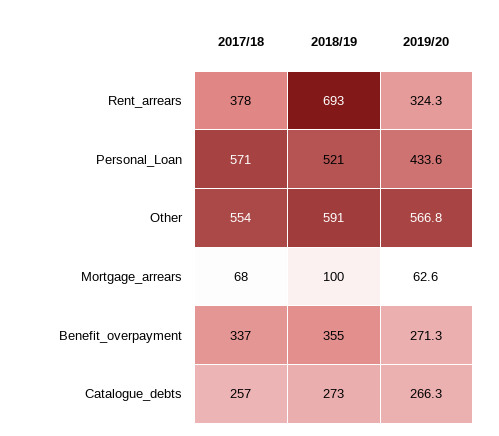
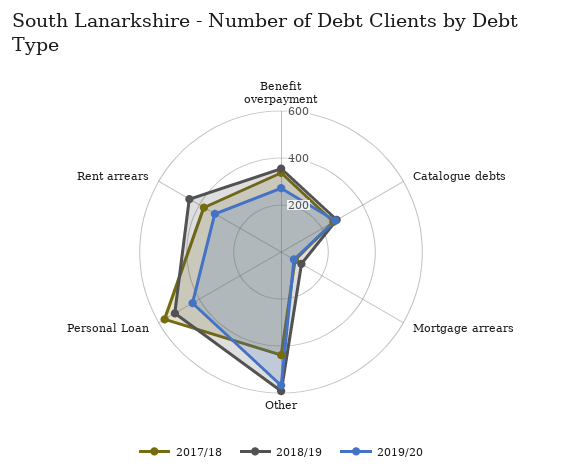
2018/19, Rent_arrears: 693 -> 450
2017/18, Other: 554 -> 450

